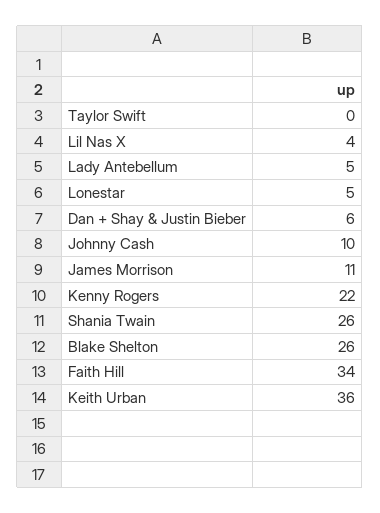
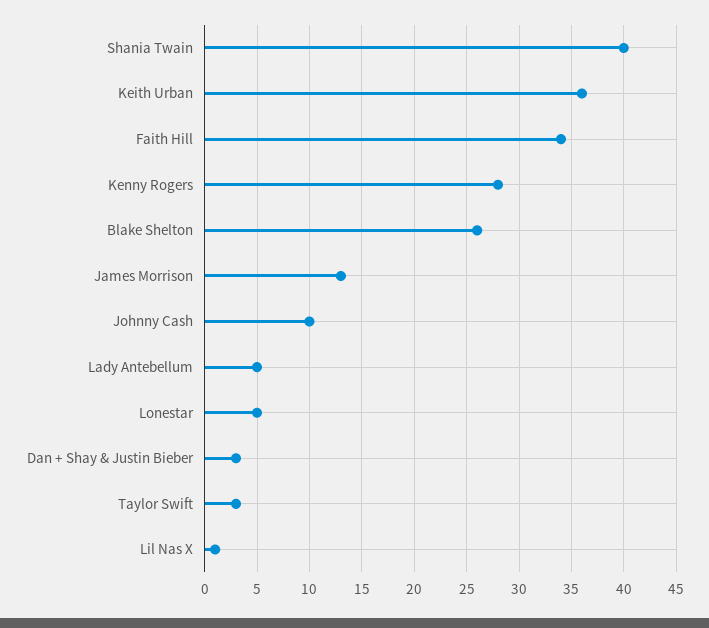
Taylor Swift: 0 -> 3
Lil Nas X: 4 -> 1
Dan + Shay & Justin Bieber: 6 -> 3
James Morrison: 11 -> 13
Kenny Rogers: 22 -> 28
Shania Twain: 26 -> 40

